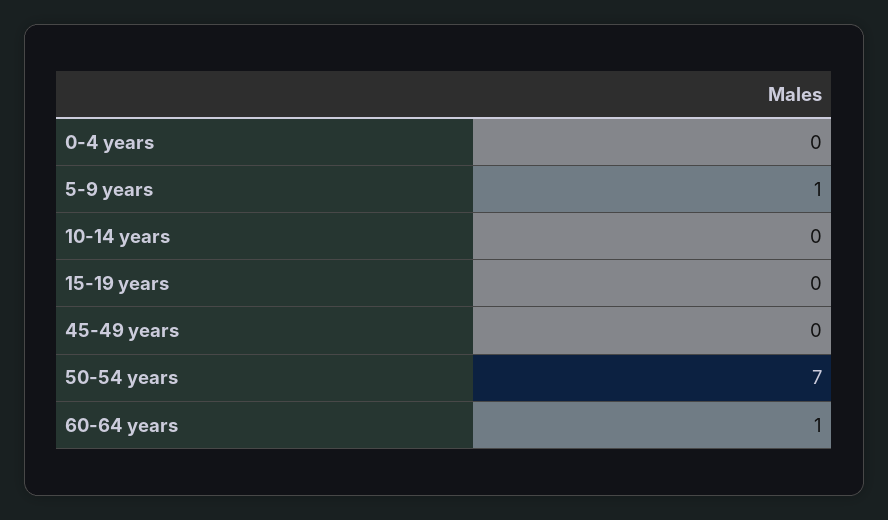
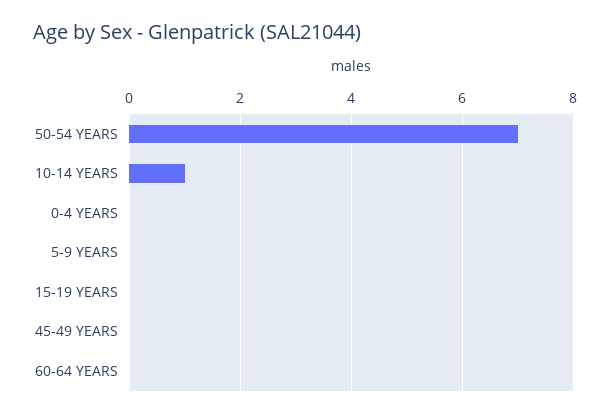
5-9 years: 1 -> 0
10-14 years: 0 -> 1
60-64 years: 1 -> 0

